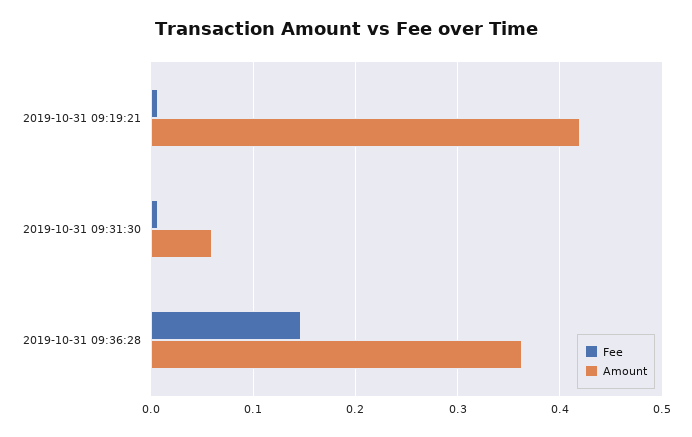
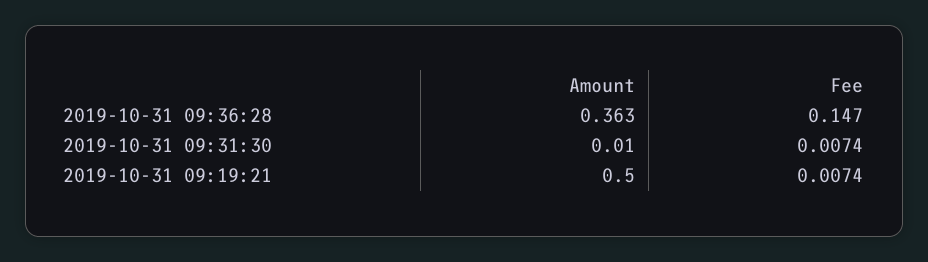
Amount, 2019-10-31 09:19:21: 0.42 -> 0.5
Amount, 2019-10-31 09:31:30: 0.06 -> 0.01

